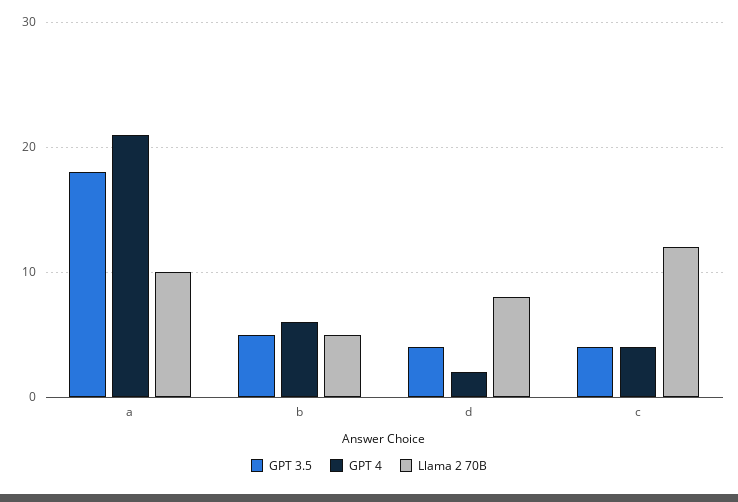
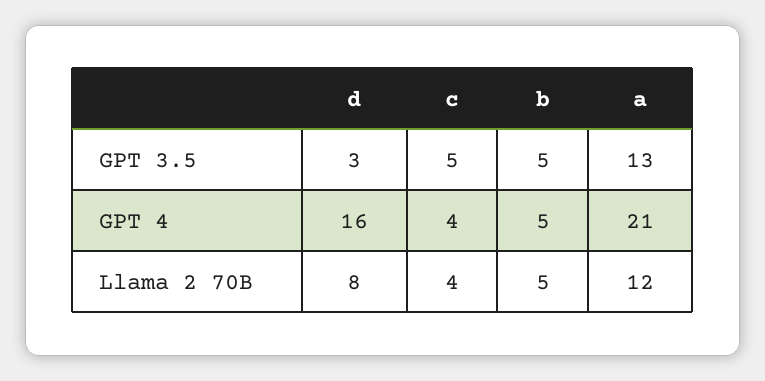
GPT 3.5, a: 18 -> 13
Llama 2 70B, a: 10 -> 12
GPT 4, b: 6 -> 5
GPT 3.5, d: 4 -> 3
GPT 4, d: 2 -> 16
GPT 3.5, c: 4 -> 5
Llama 2 70B, c: 12 -> 4

